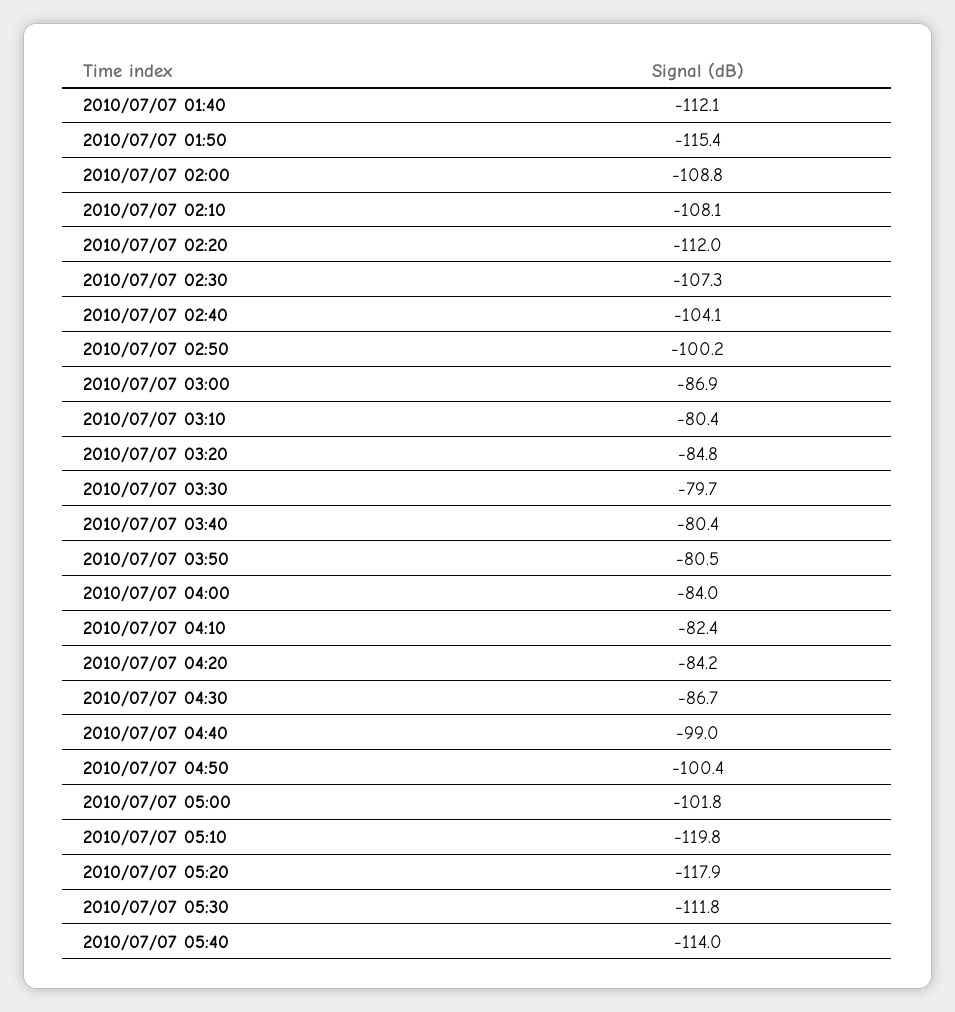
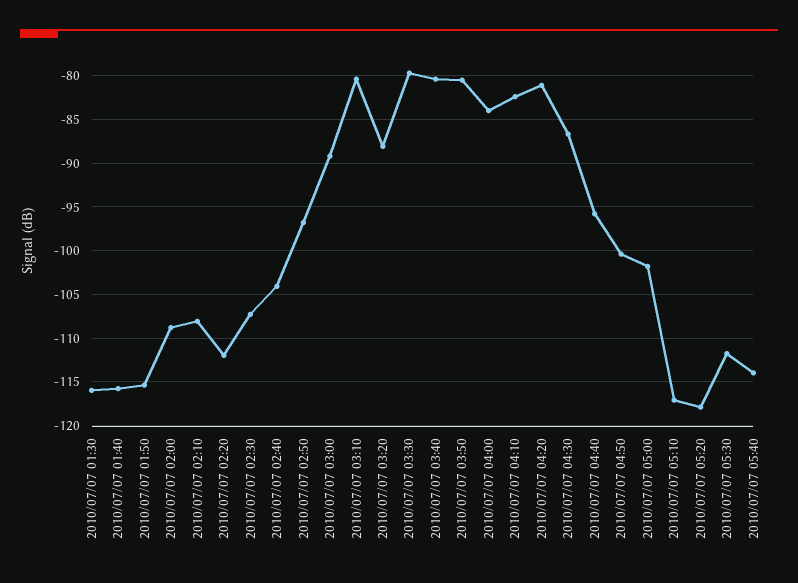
2010/07/07 01:40: -112.1 -> -116
2010/07/07 02:50: -100.2 -> -97
2010/07/07 03:00: -86.9 -> -89
2010/07/07 03:20: -84.8 -> -88
2010/07/07 04:20: -84.2 -> -81
2010/07/07 04:40: -99 -> -96
2010/07/07 05:10: -119.8 -> -117
2010/07/07 01:30: none -> -116

